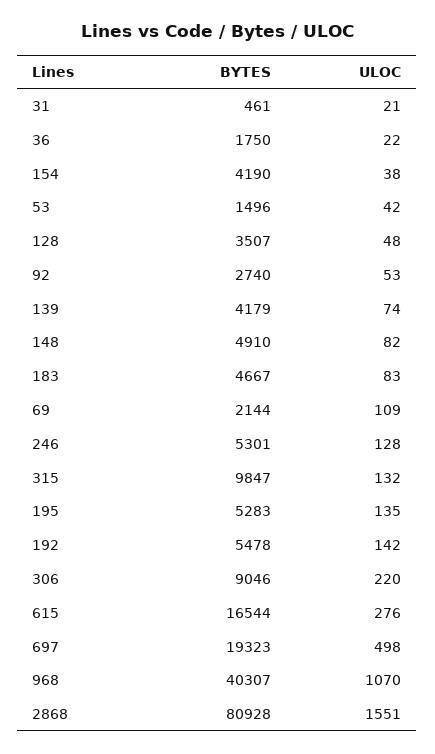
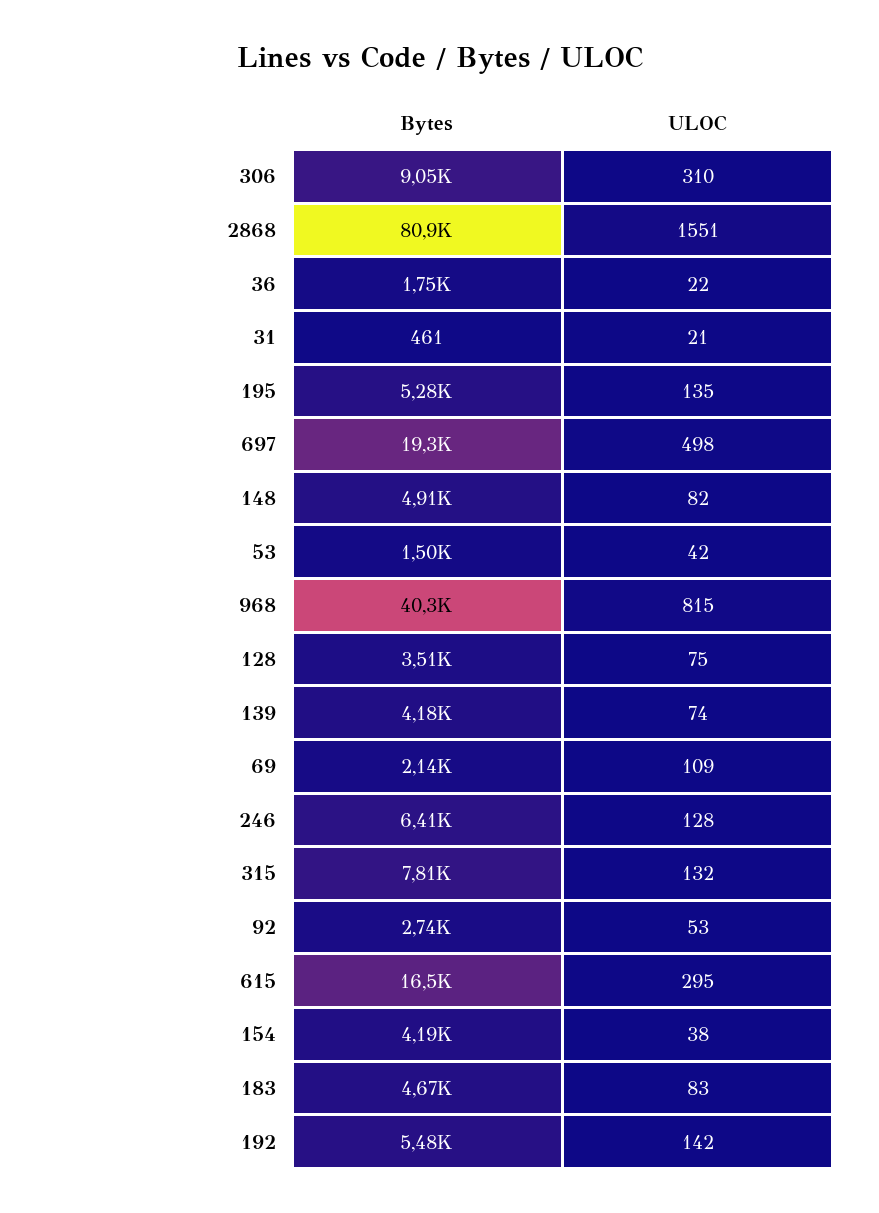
ULOC, 128: 48 -> 75
BYTES, 246: 5301 -> 6410
BYTES, 315: 9847 -> 7810
ULOC, 306: 220 -> 310
ULOC, 615: 276 -> 295
ULOC, 968: 1070 -> 815

